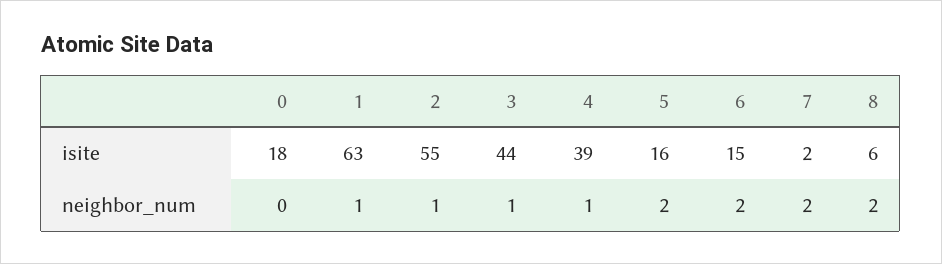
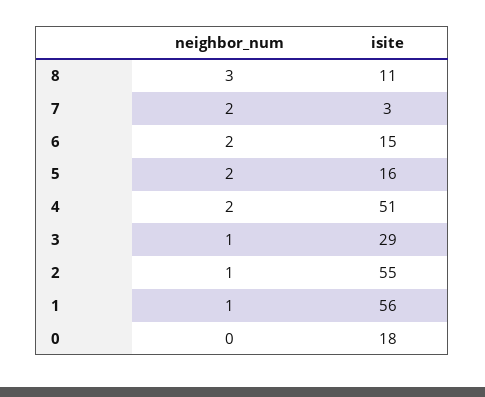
1, isite: 63 -> 56
3, isite: 44 -> 29
4, isite: 39 -> 51
7, isite: 2 -> 3
8, isite: 6 -> 11
4, neighbor_num: 1 -> 2
8, neighbor_num: 2 -> 3

